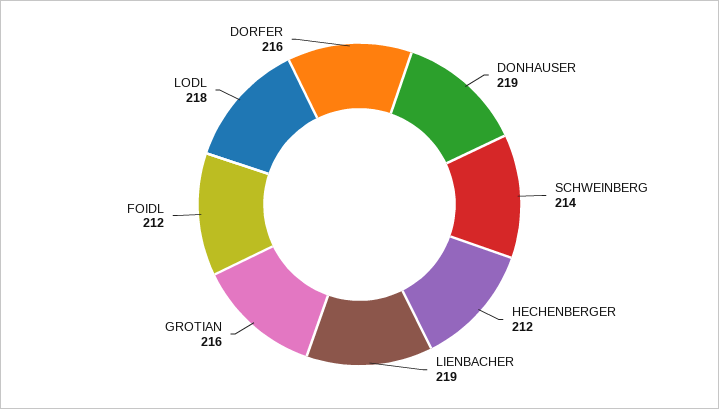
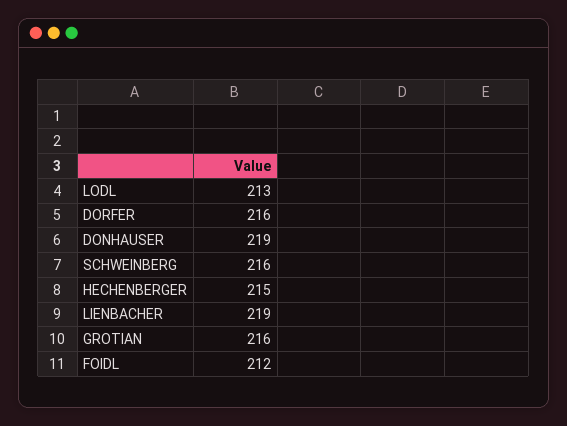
SCHWEINBERG: 214 -> 216
HECHENBERGER: 212 -> 215
LODL: 218 -> 213

